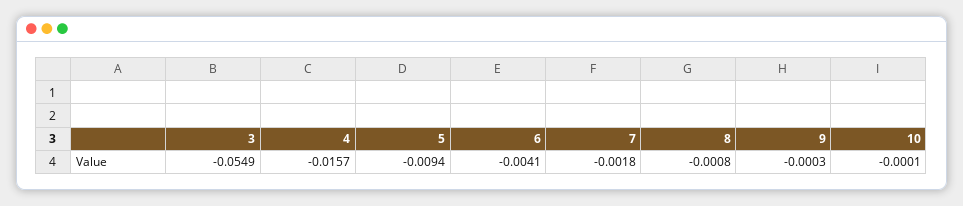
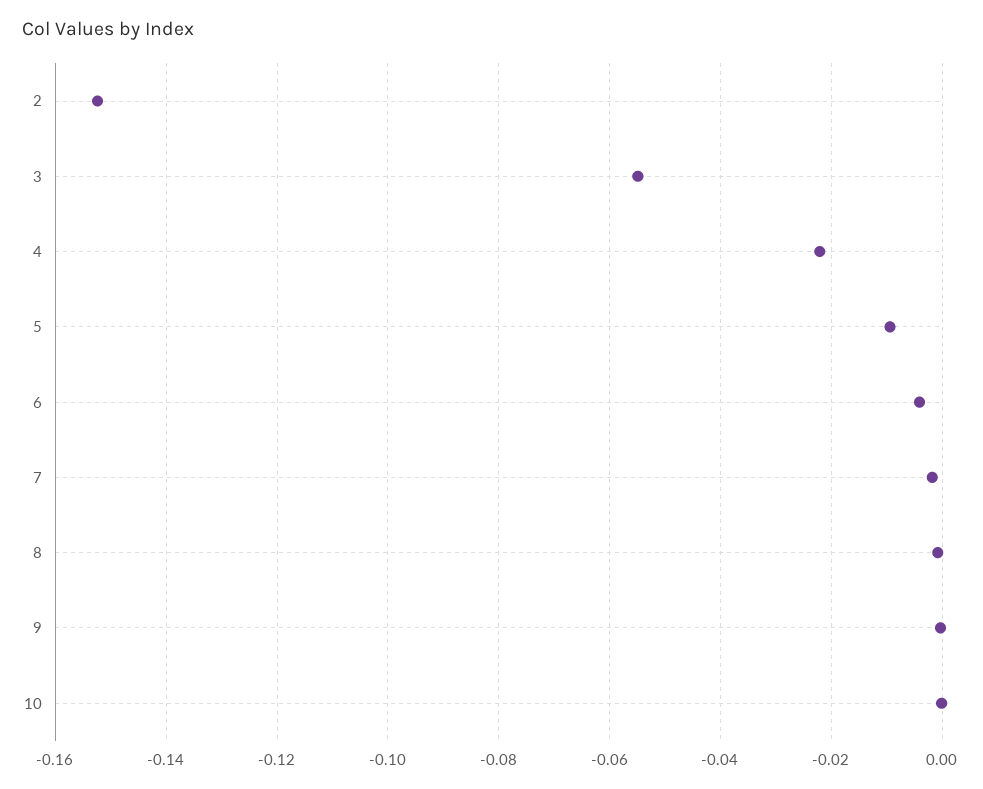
4: -0.0157 -> -0.022
2: none -> -0.152

